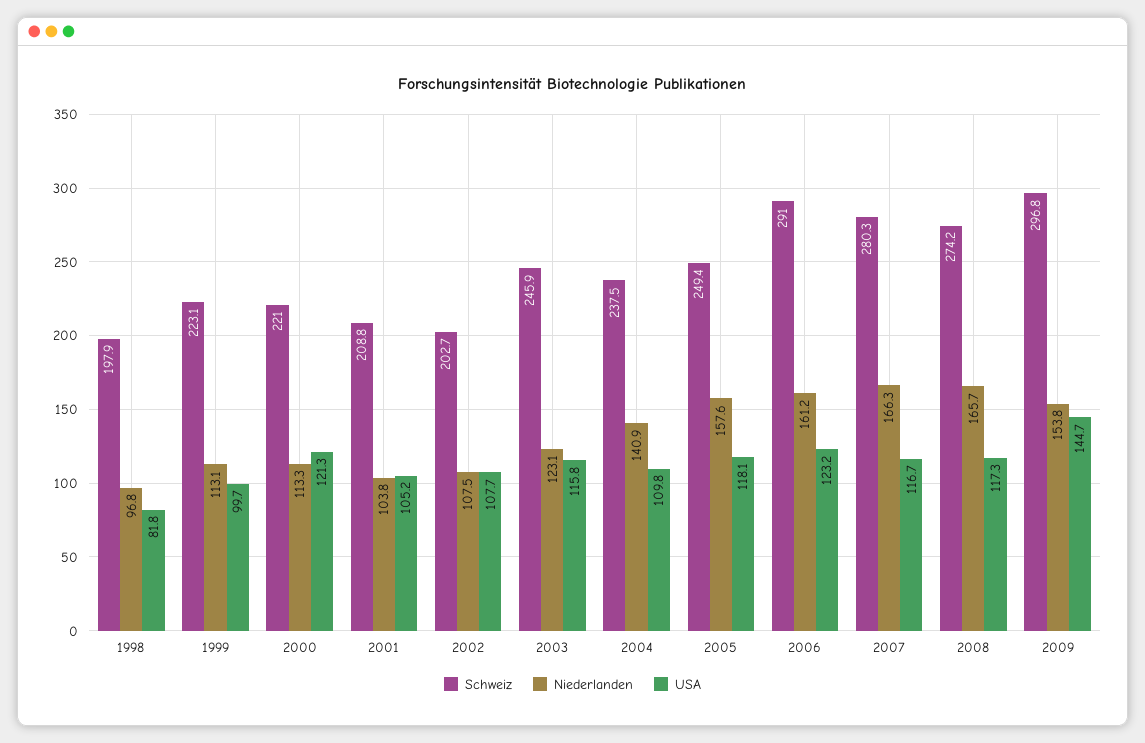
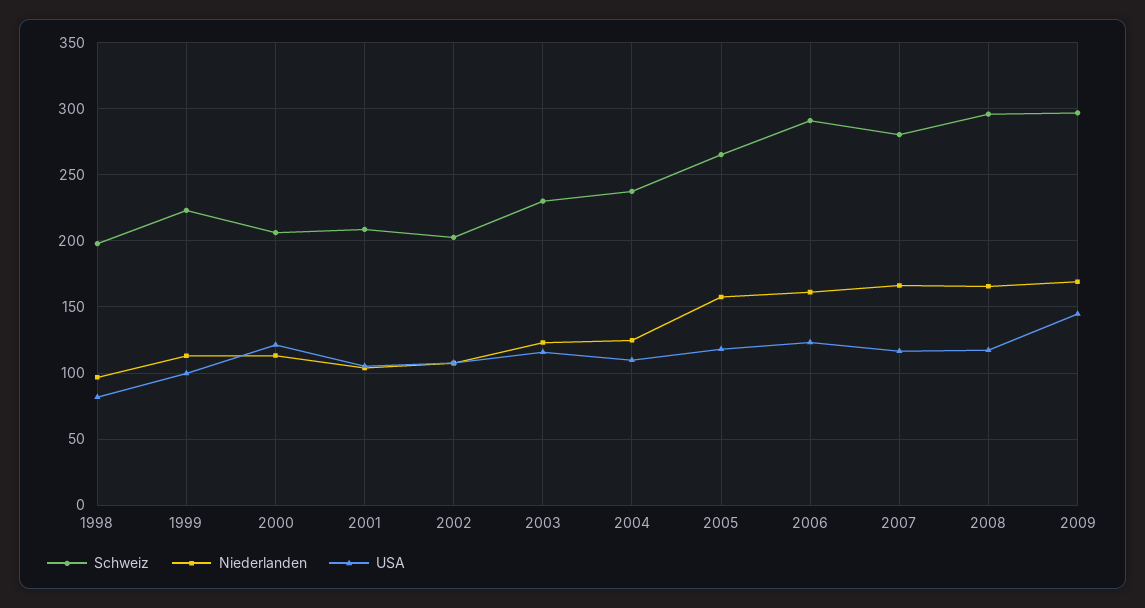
Schweiz, 2000: 221 -> 205
Schweiz, 2003: 245.9 -> 230
Niederlanden, 2004: 140.9 -> 125
Schweiz, 2005: 249.4 -> 265
Schweiz, 2008: 274.2 -> 295
Niederlanden, 2009: 153.8 -> 170

